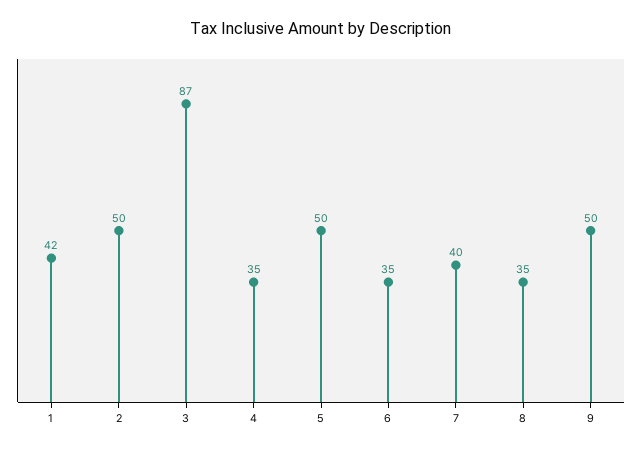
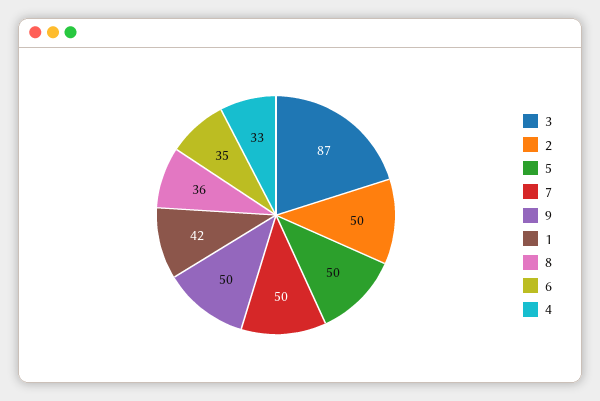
4: 35 -> 33
7: 40 -> 50
8: 35 -> 36

